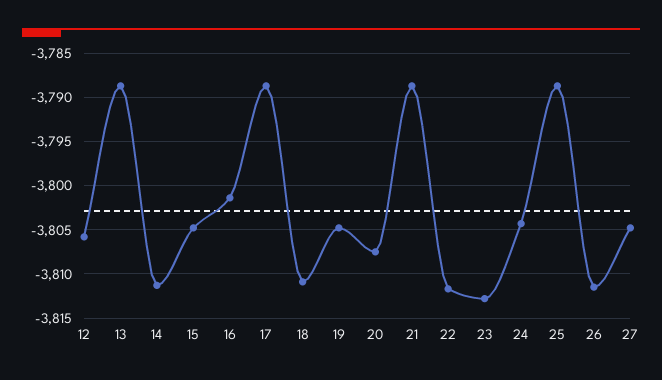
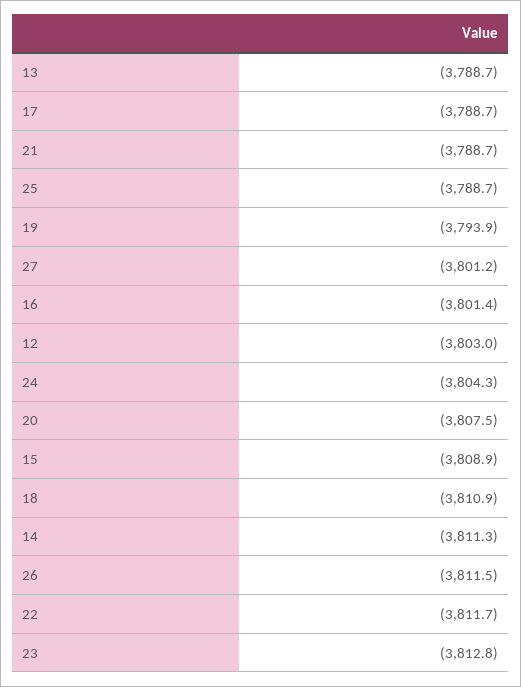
12: -3806 -> -3803
15: -3805 -> -3808.9
19: -3805 -> -3793.9
27: -3805 -> -3801.2

